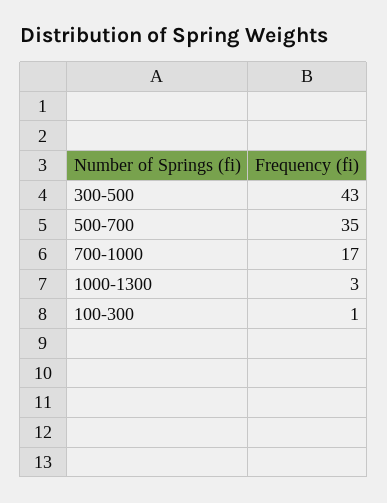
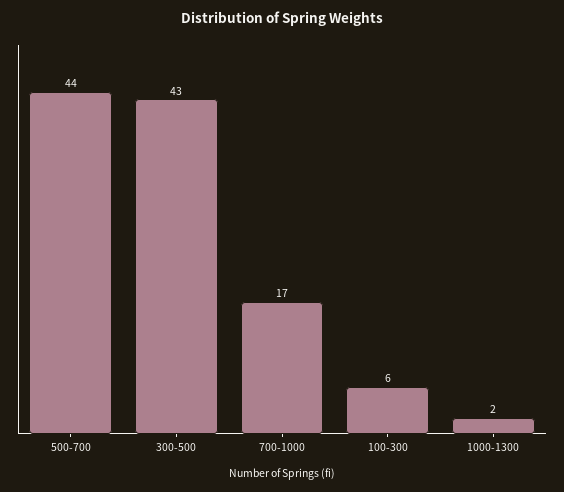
500-700: 35 -> 44
1000-1300: 3 -> 2
100-300: 1 -> 6

